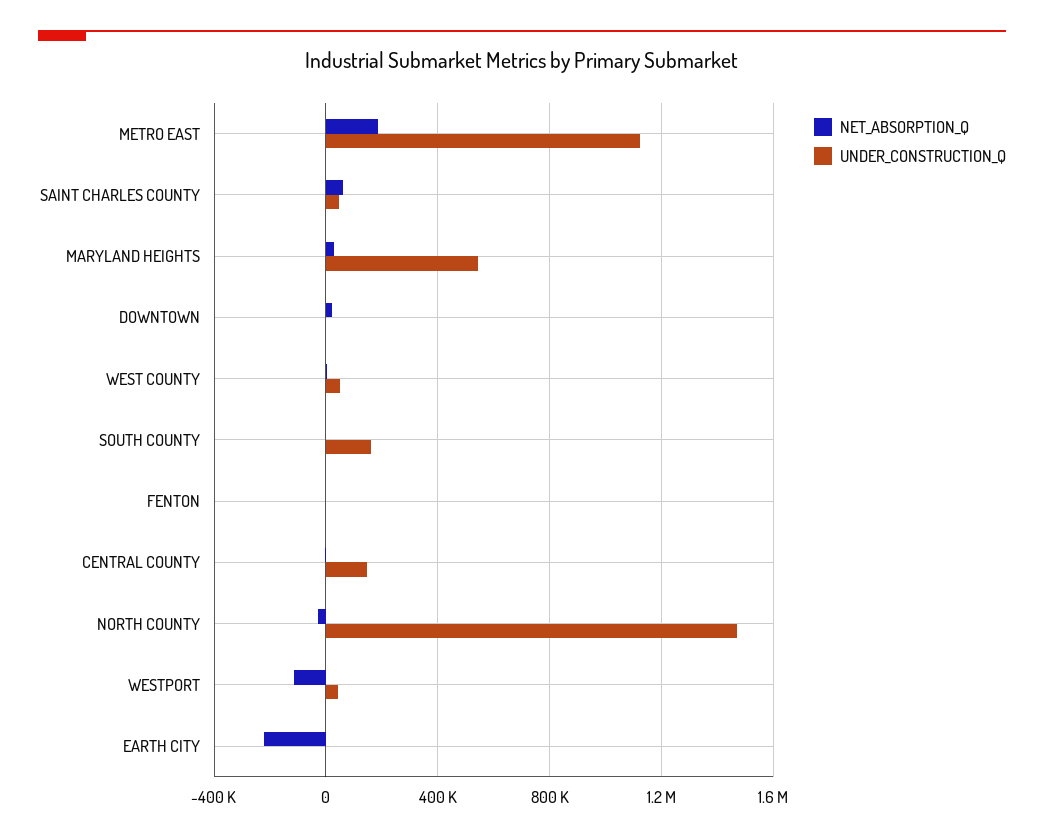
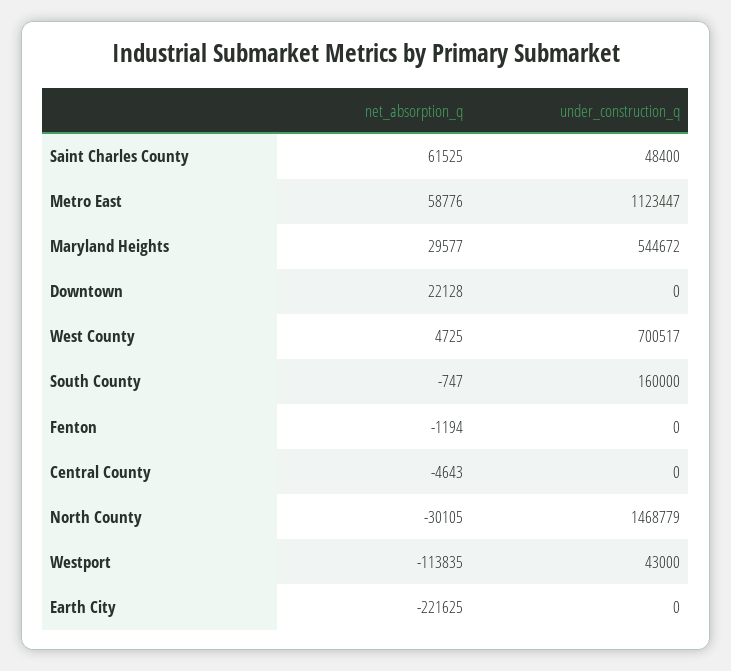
NET_ABSORPTION_Q, METRO EAST: 200000 -> 58776
UNDER_CONSTRUCTION_Q, WEST COUNTY: 50000 -> 700517
UNDER_CONSTRUCTION_Q, CENTRAL COUNTY: 150000 -> 0

